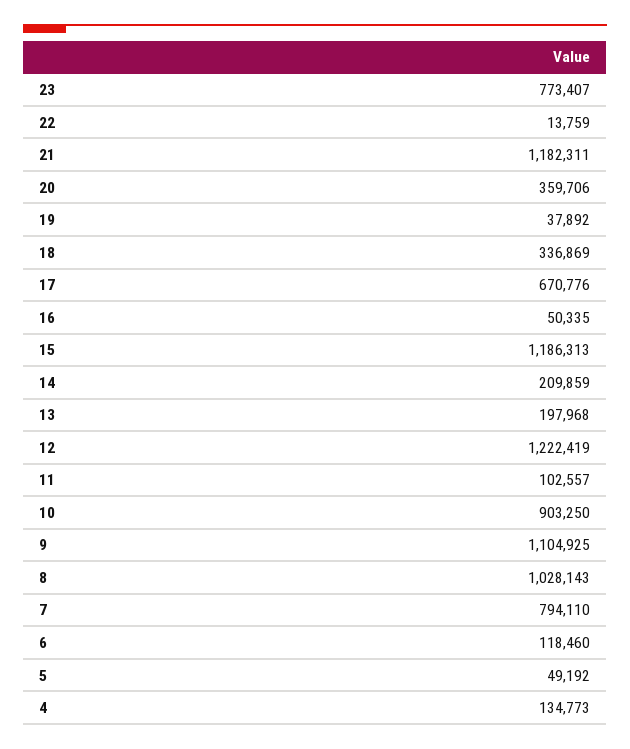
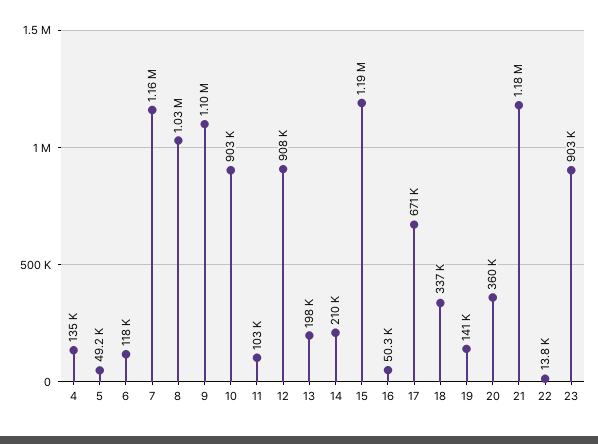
23: 773407 -> 903000
19: 37892 -> 141000
12: 1222419 -> 908000
7: 794110 -> 1160000

